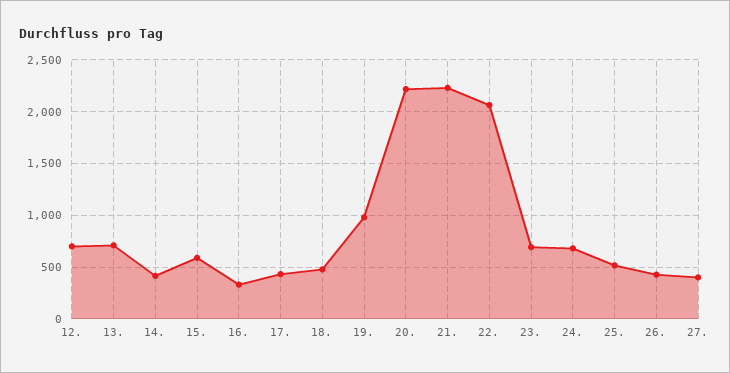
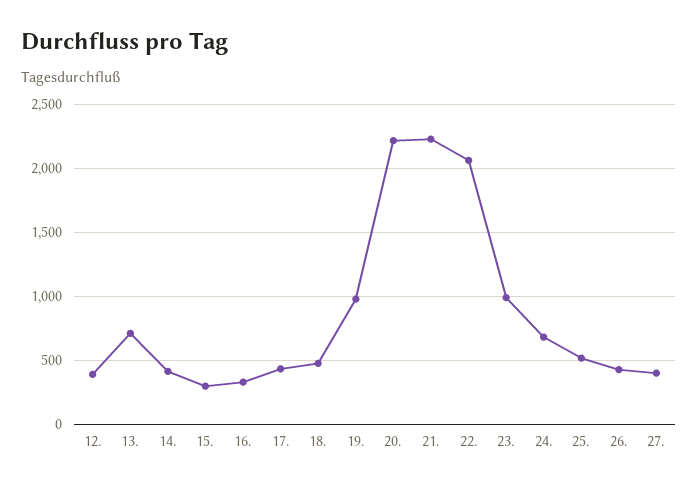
12.: 700 -> 400
15.: 600 -> 300
23.: 700 -> 1000

